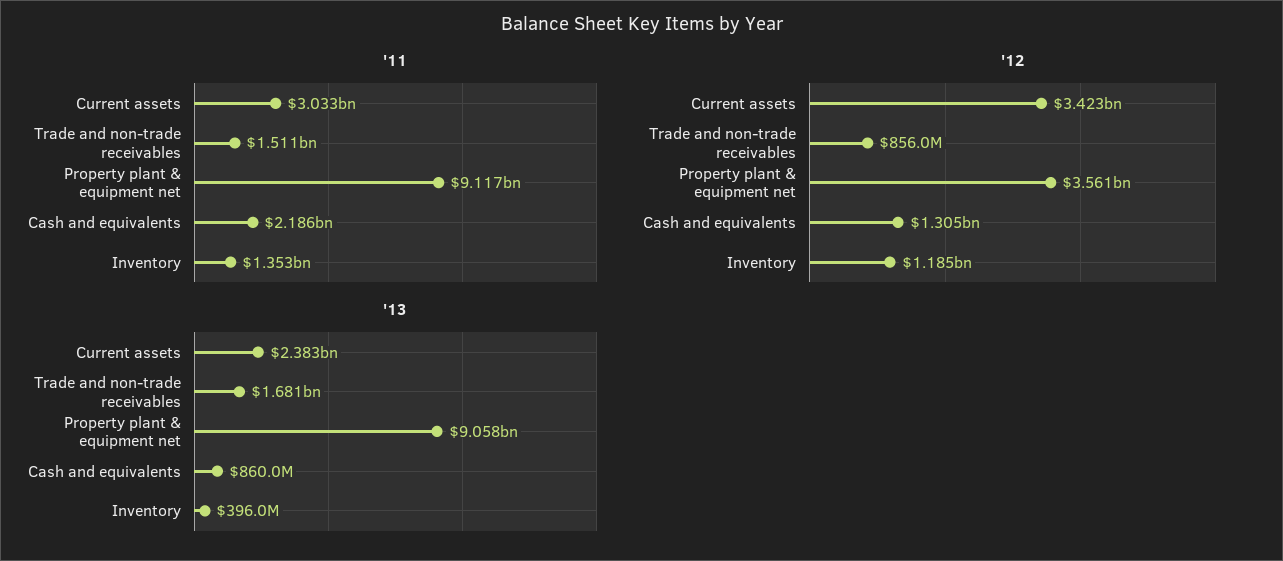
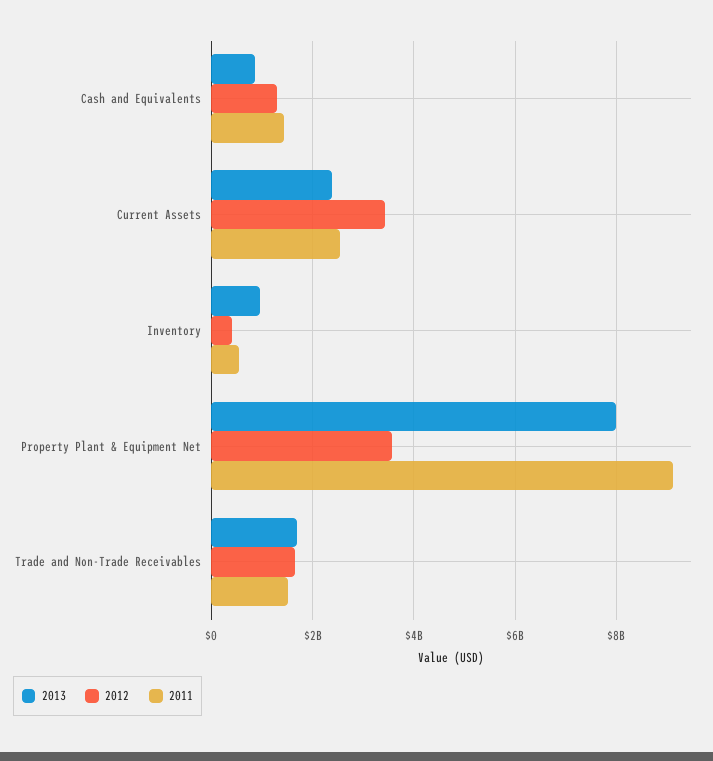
'11, Current assets: 3033000000 -> 2600000000
'11, Cash and equivalents: 2186000000 -> 1400000000
'11, Inventory: 1353000000 -> 600000000
'12, Trade and non-trade receivables: 856000000 -> 1600000000
'12, Inventory: 1185000000 -> 400000000
'13, Property plant & equipment net: 9058000000 -> 8000000000
'13, Inventory: 396000000 -> 1000000000

